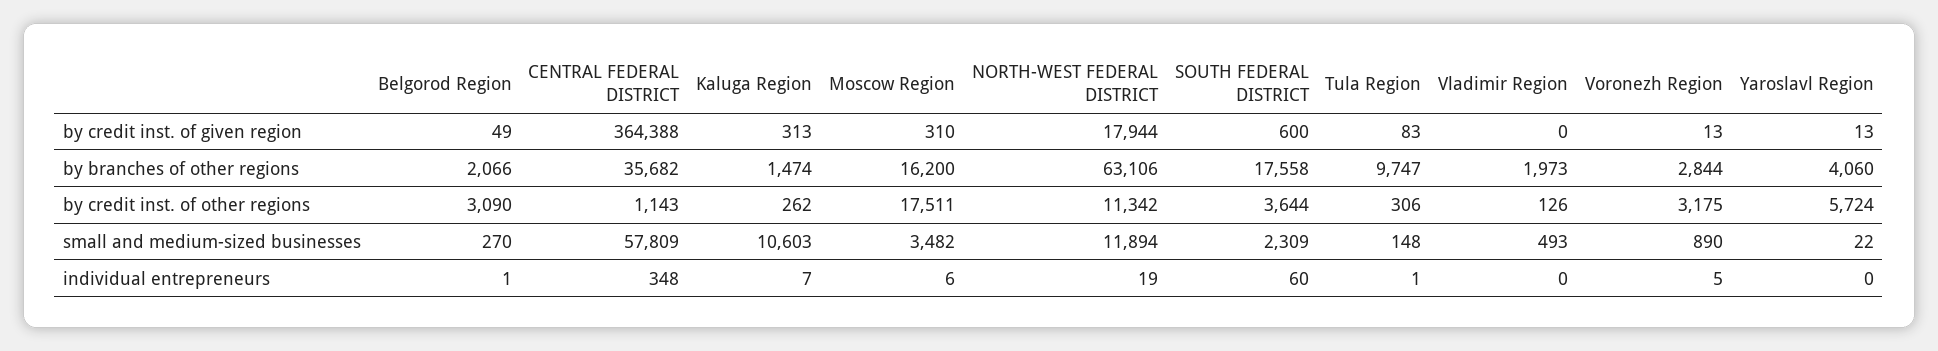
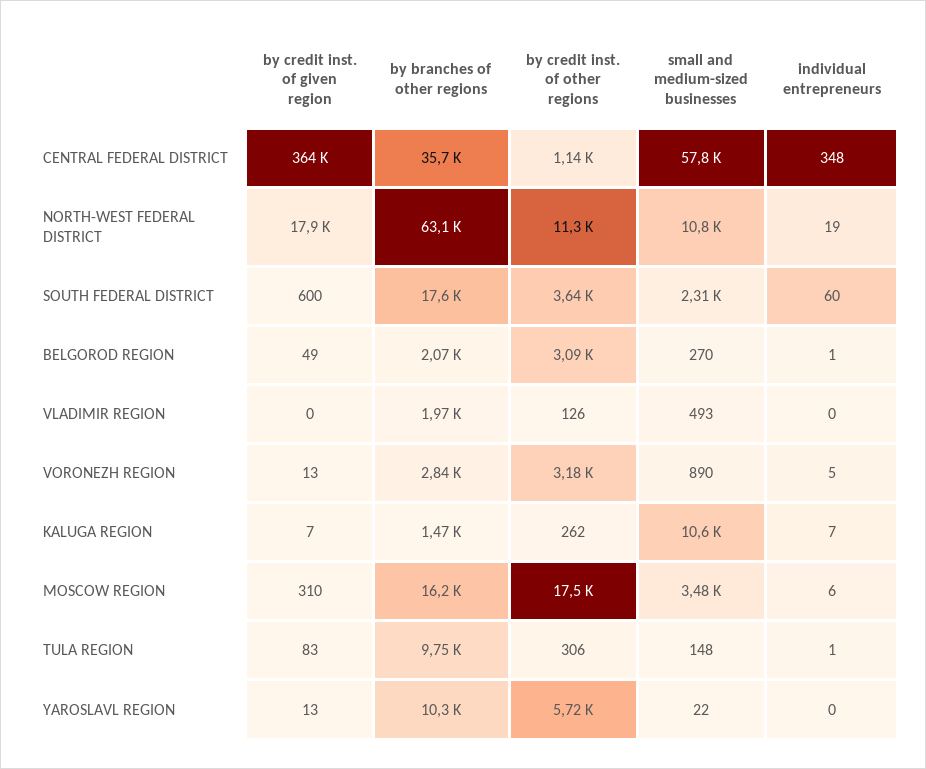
Kaluga Region, by credit inst. of given region: 313 -> 7
Yaroslavl Region, by branches of other regions: 4060 -> 10300
NORTH-WEST FEDERAL DISTRICT, small and medium-sized businesses: 11894 -> 10800

